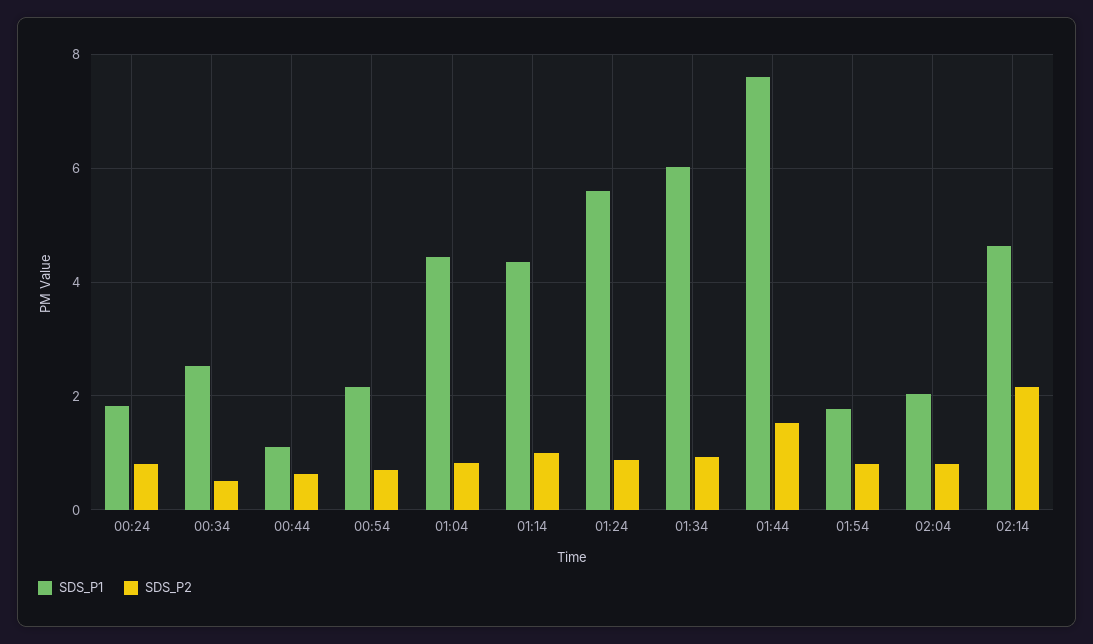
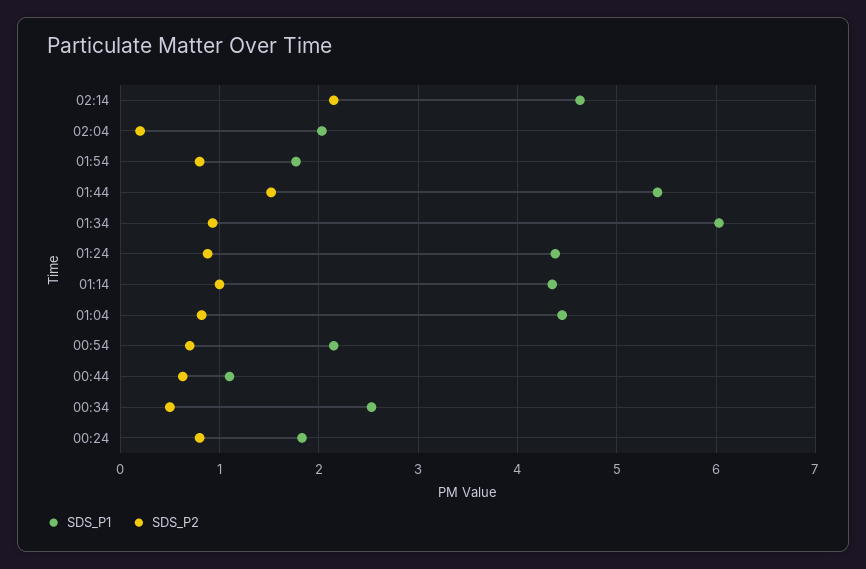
SDS_P1, 01:24: 5.6 -> 4.4
SDS_P1, 01:44: 7.6 -> 5.4
SDS_P2, 02:04: 0.8 -> 0.2

